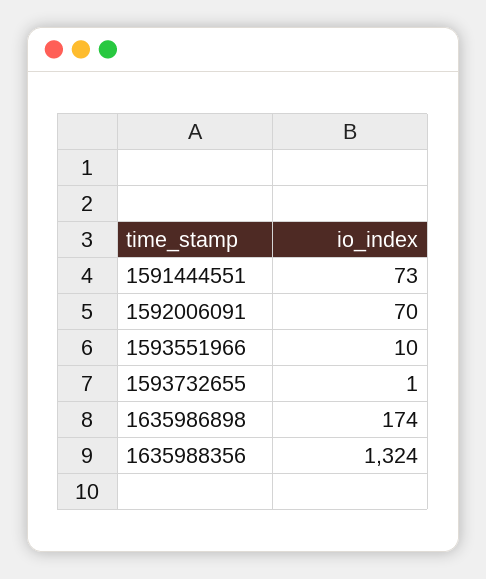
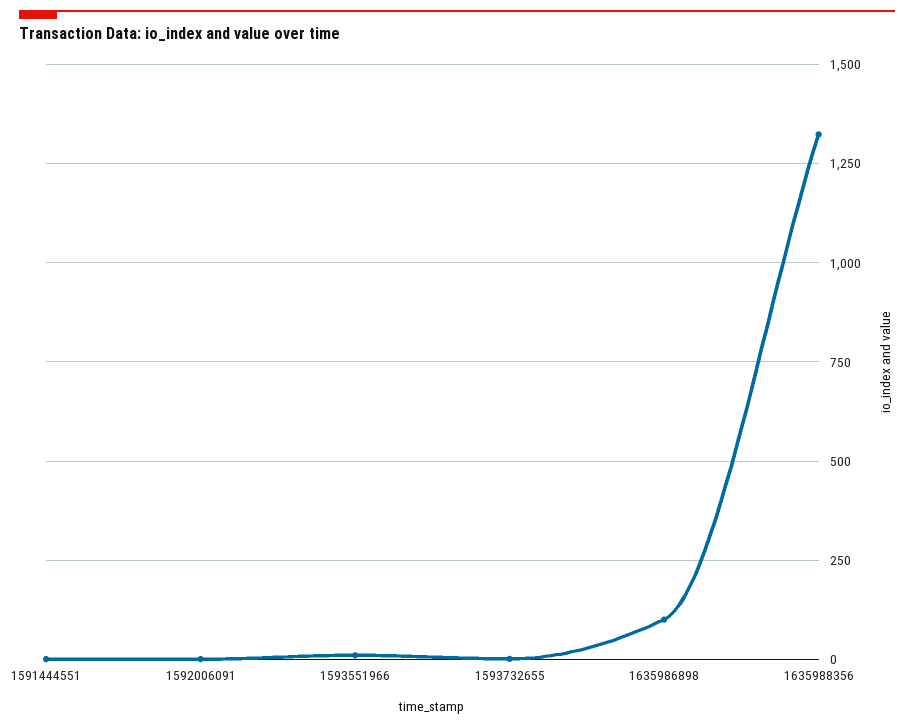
1591444551: 73 -> 0
1592006091: 70 -> 0
1635986898: 174 -> 100

